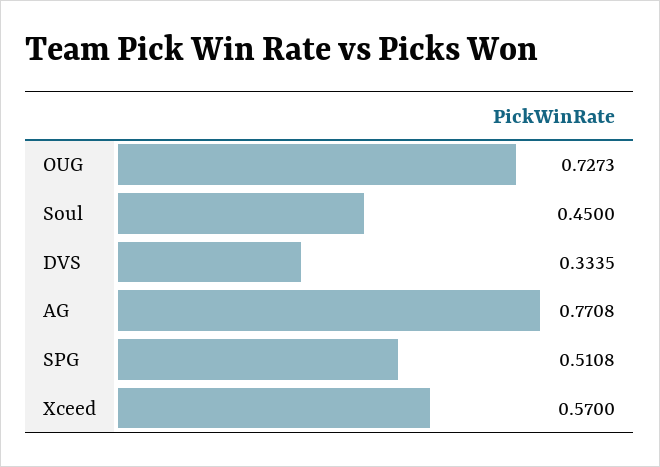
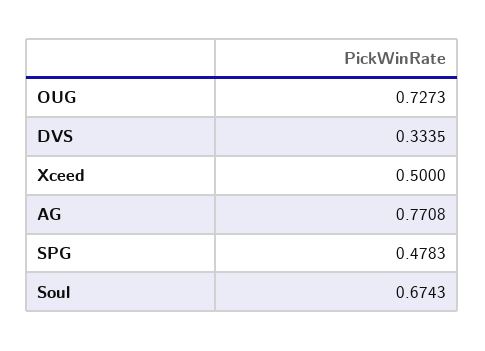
Soul: 0.45 -> 0.6743
SPG: 0.5108 -> 0.4783
Xceed: 0.57 -> 0.5

